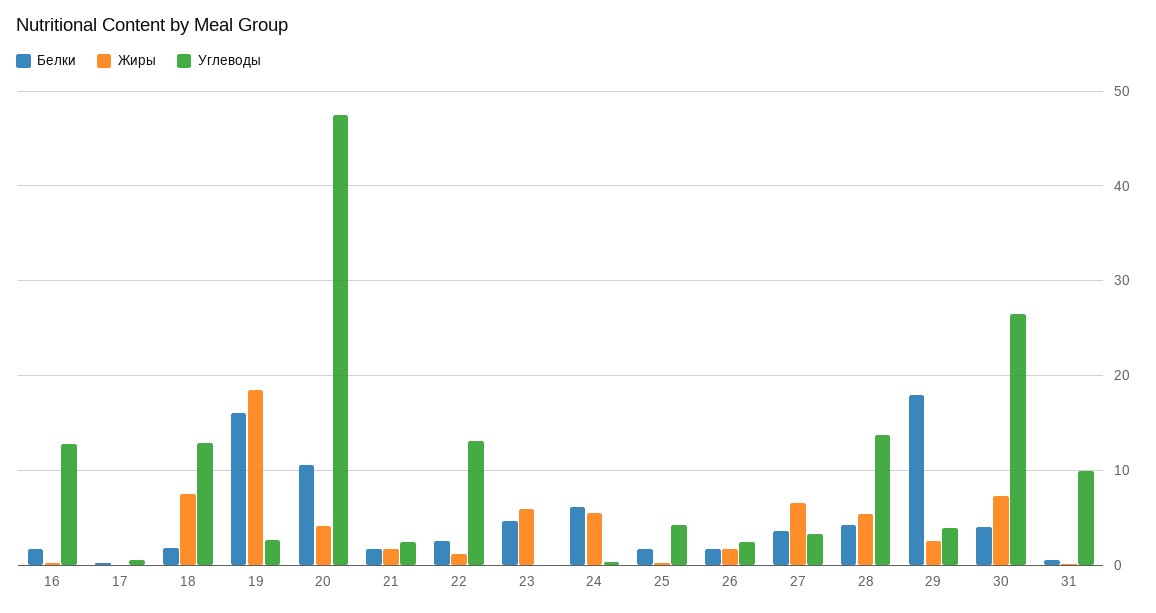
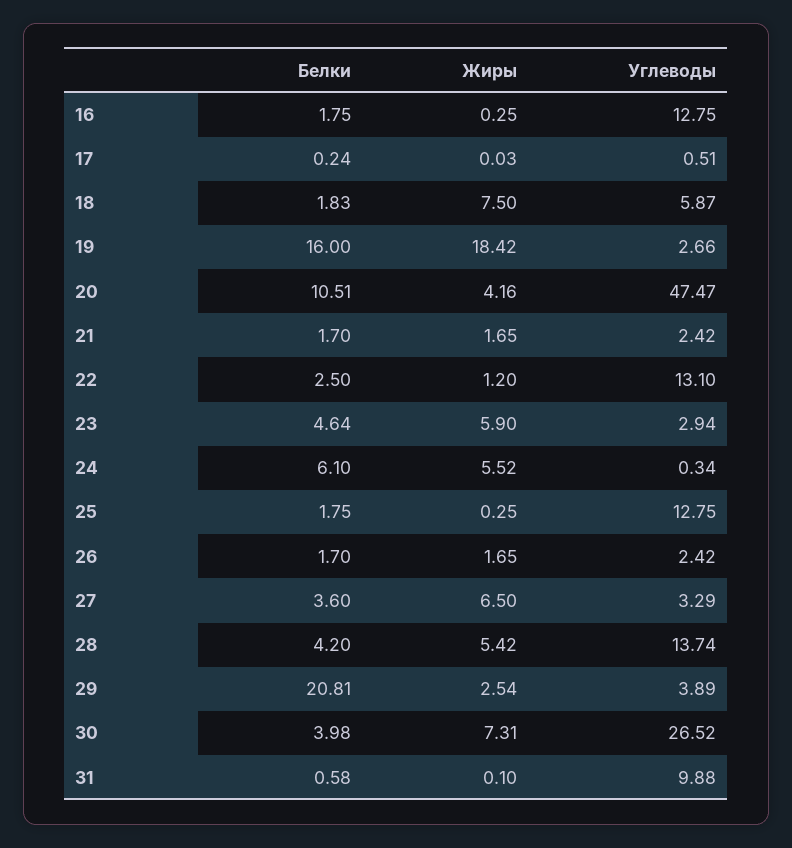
Углеводы, 18: 13 -> 5.87
Углеводы, 23: 0 -> 2.94
Углеводы, 25: 4 -> 12.75
Белки, 29: 18 -> 20.81

